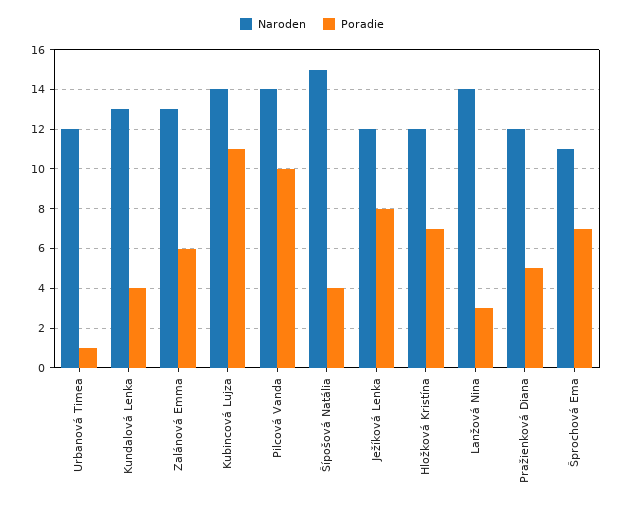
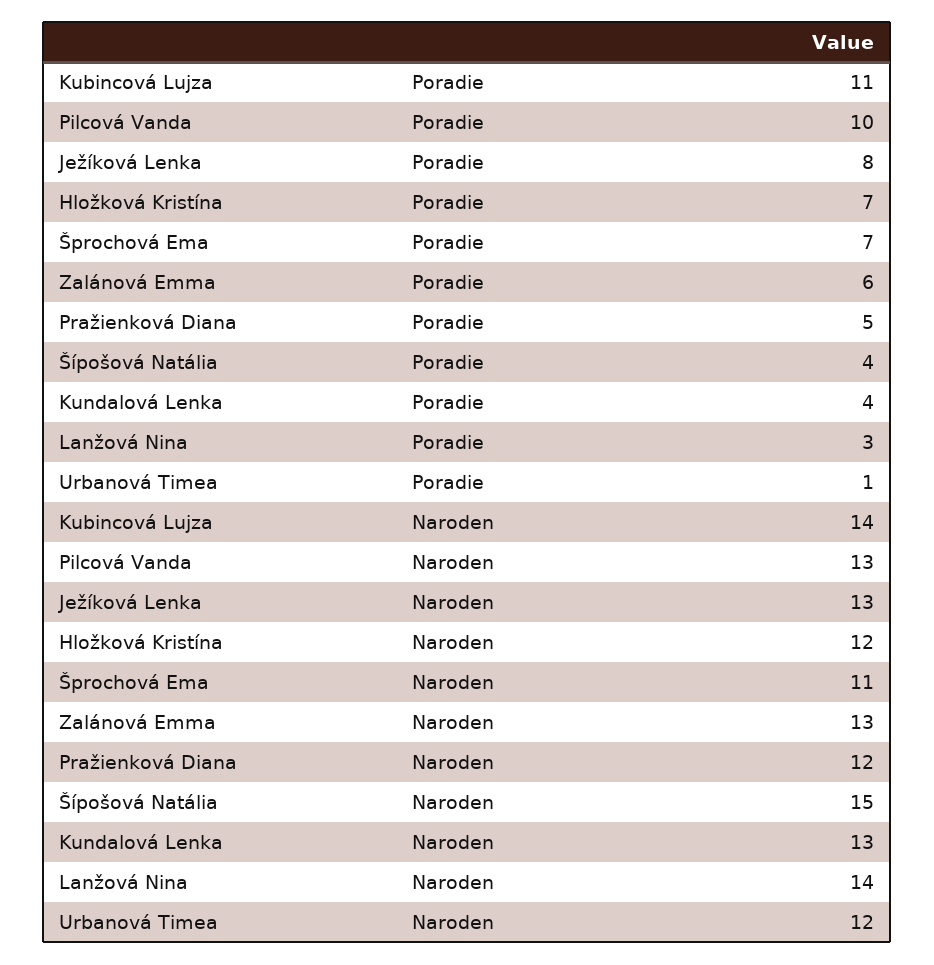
Naroden, Pilcová Vanda: 14 -> 13
Naroden, Ježíková Lenka: 12 -> 13

